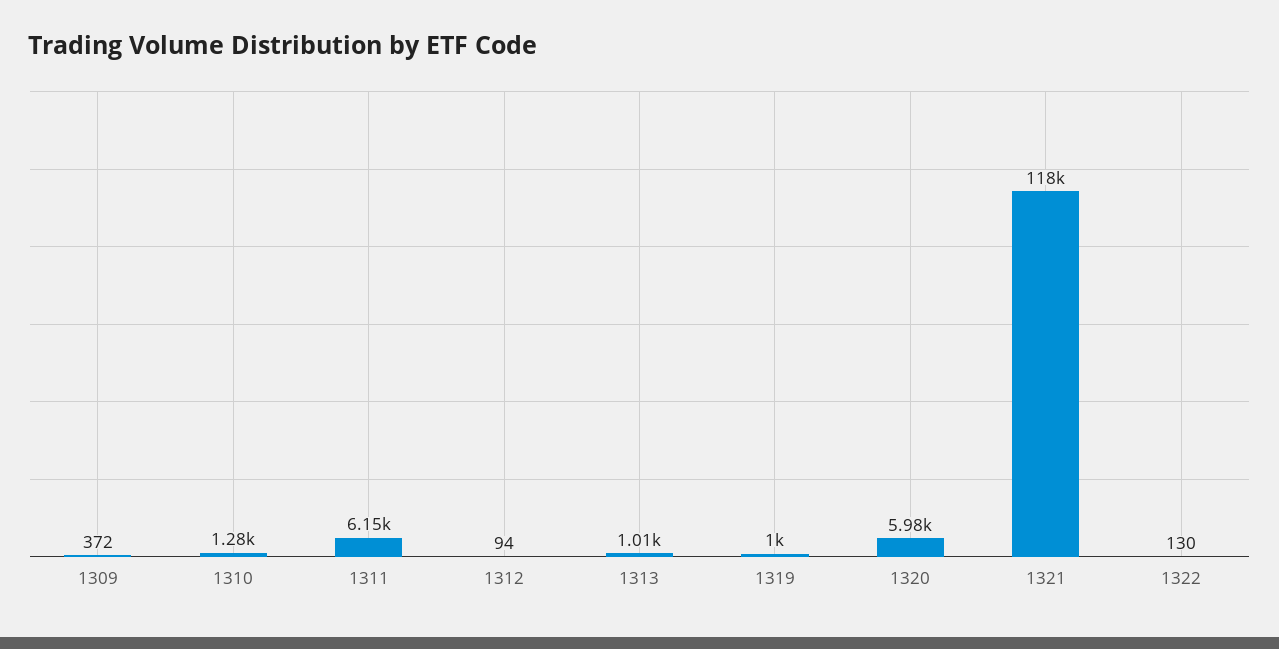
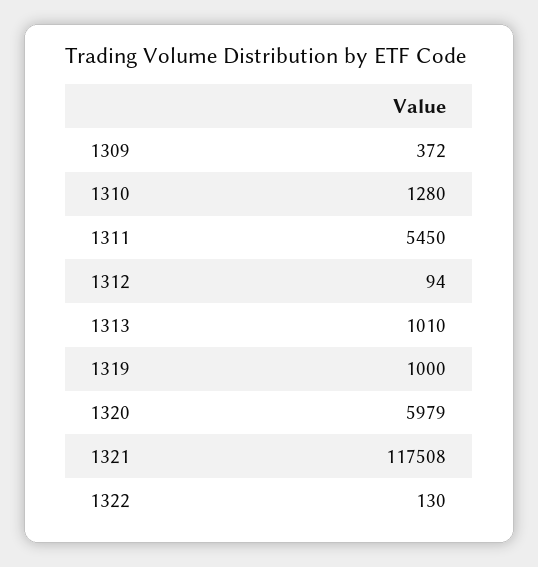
1311: 6150 -> 5450

